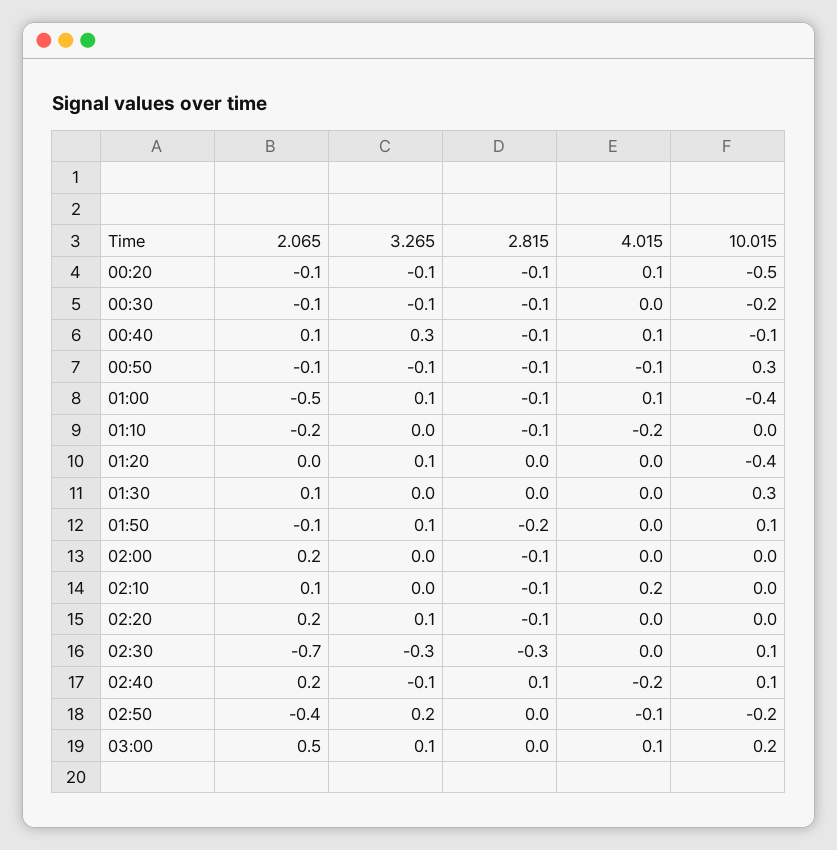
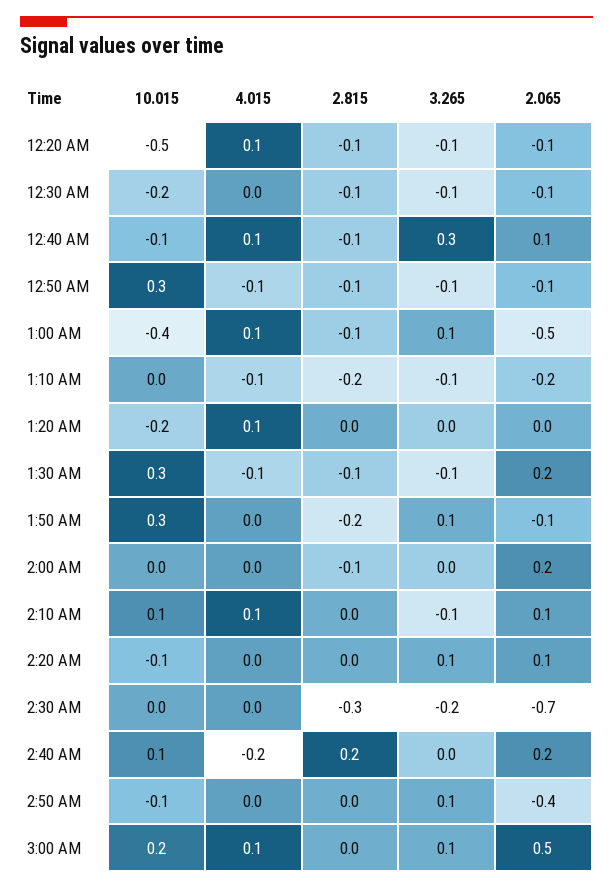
3.265, 01:10: 0 -> -0.1
2.815, 01:10: -0.1 -> -0.2
4.015, 01:10: -0.2 -> -0.1
3.265, 01:20: 0.1 -> 0
4.015, 01:20: 0 -> 0.1
10.015, 01:20: -0.4 -> -0.2
2.065, 01:30: 0.1 -> 0.2
3.265, 01:30: 0 -> -0.1
2.815, 01:30: 0 -> -0.1
4.015, 01:30: 0 -> -0.1
10.015, 01:50: 0.1 -> 0.3
3.265, 02:10: 0 -> -0.1
2.815, 02:10: -0.1 -> 0
4.015, 02:10: 0.2 -> 0.1
10.015, 02:10: 0 -> 0.1
2.065, 02:20: 0.2 -> 0.1
2.815, 02:20: -0.1 -> 0
10.015, 02:20: 0 -> -0.1
3.265, 02:30: -0.3 -> -0.2
10.015, 02:30: 0.1 -> 0
3.265, 02:40: -0.1 -> 0
2.815, 02:40: 0.1 -> 0.2
3.265, 02:50: 0.2 -> 0.1
4.015, 02:50: -0.1 -> 0
10.015, 02:50: -0.2 -> -0.1

